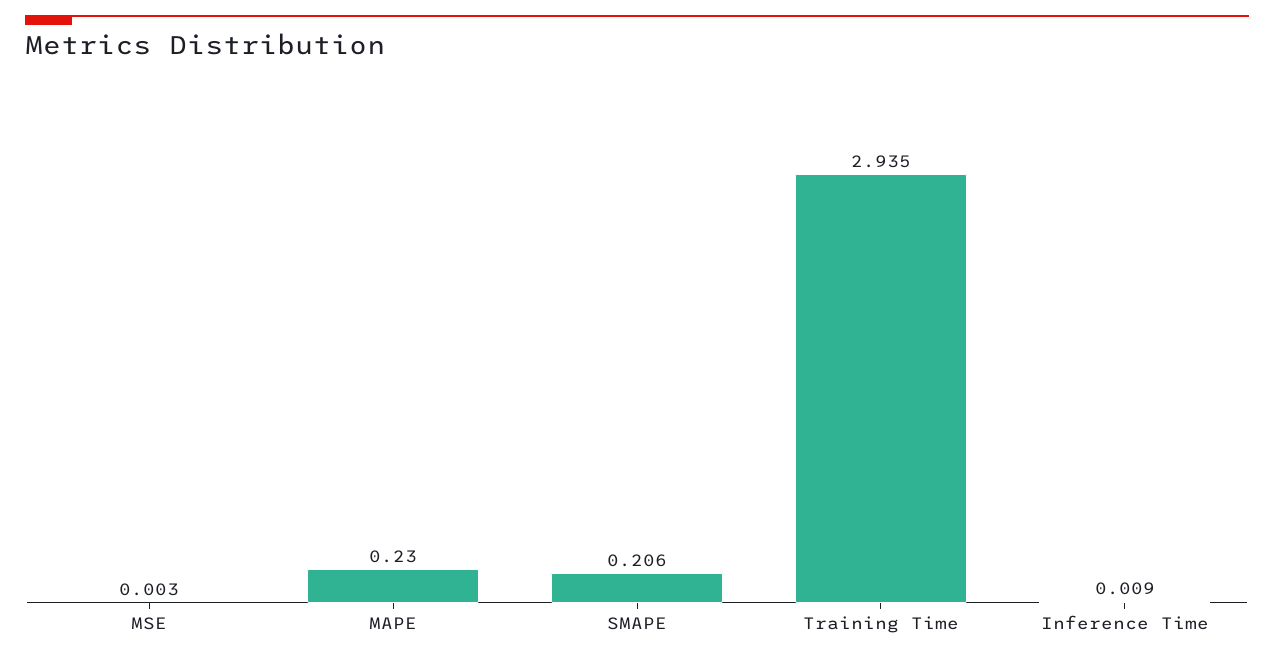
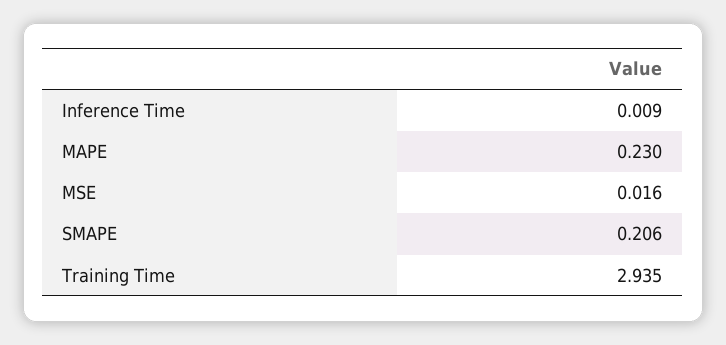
MSE: 0.003 -> 0.016

